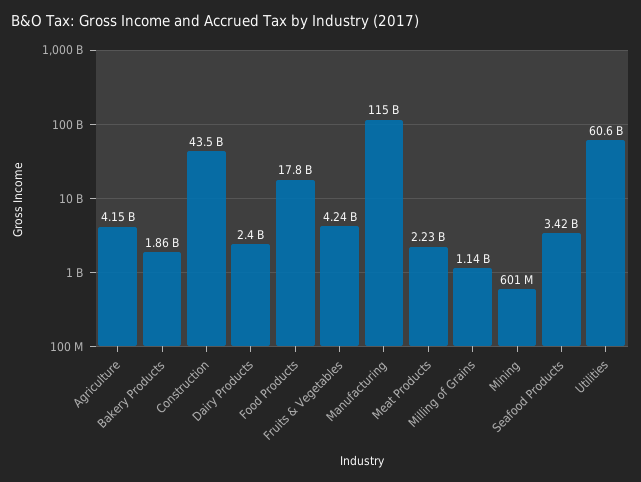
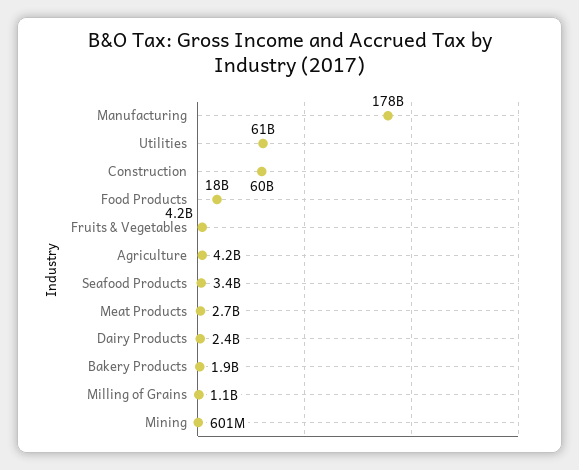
Construction: 43500000000 -> 60000000000
Manufacturing: 115000000000 -> 178000000000
Meat Products: 2230000000 -> 2700000000

